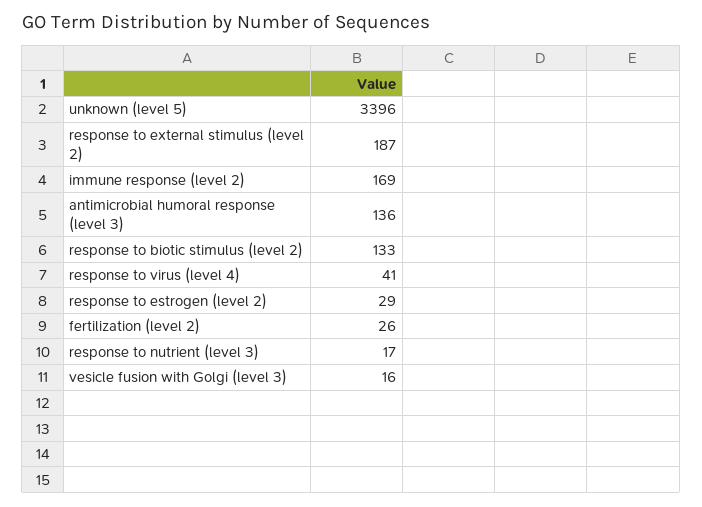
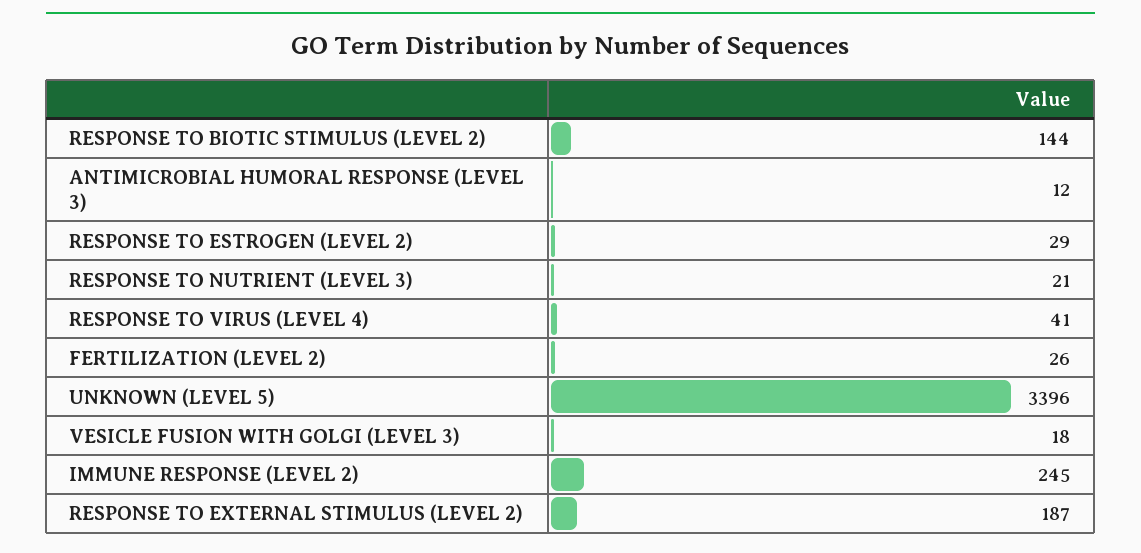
immune response (level 2): 169 -> 245
antimicrobial humoral response (level 3): 136 -> 12
response to biotic stimulus (level 2): 133 -> 144
response to nutrient (level 3): 17 -> 21
vesicle fusion with Golgi (level 3): 16 -> 18

